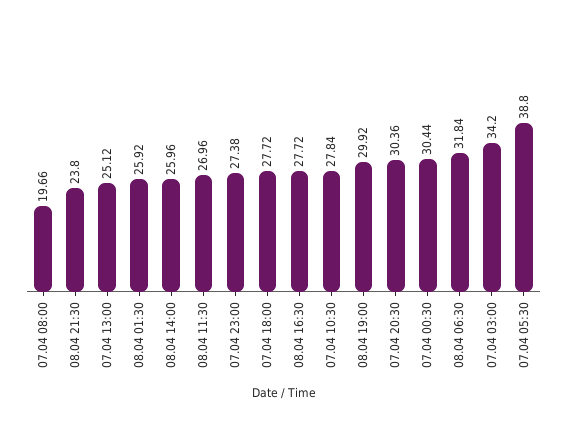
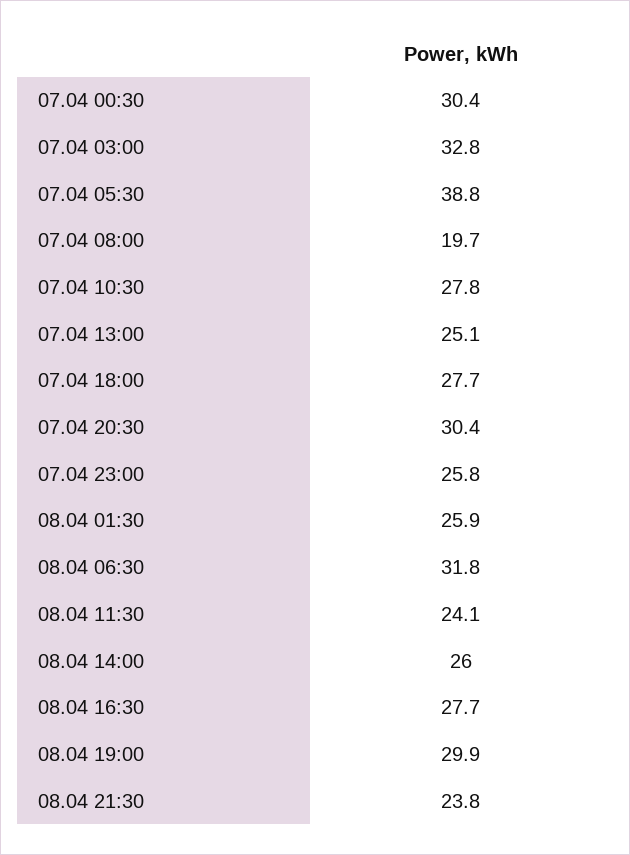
08.04 11:30: 26.96 -> 24.1
07.04 23:00: 27.38 -> 25.8
07.04 03:00: 34.2 -> 32.8

